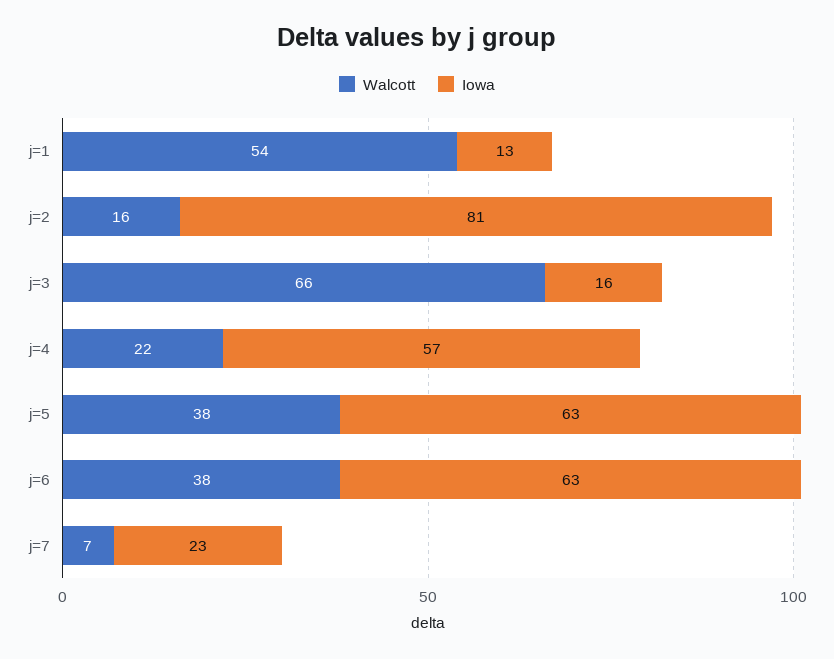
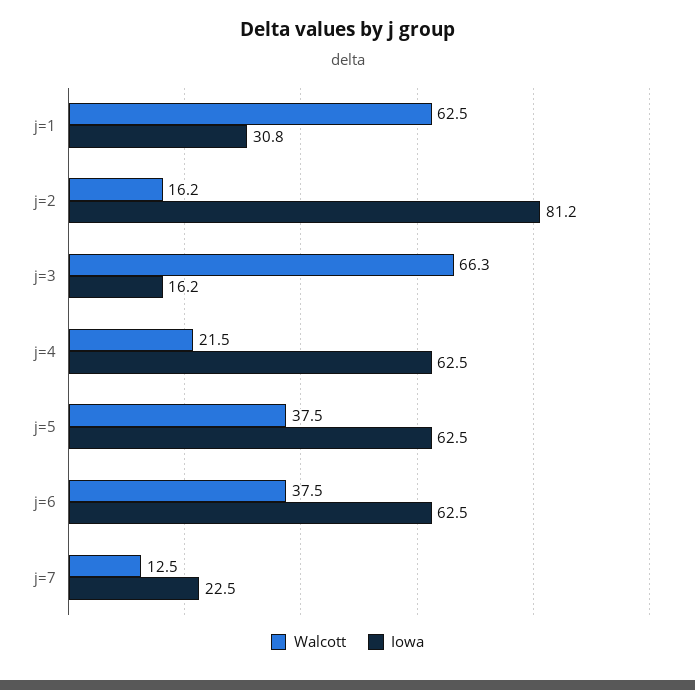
Walcott, j=1: 54 -> 62.5
Iowa, j=1: 13 -> 30.8
Iowa, j=4: 57 -> 62.5
Walcott, j=7: 7 -> 12.5

